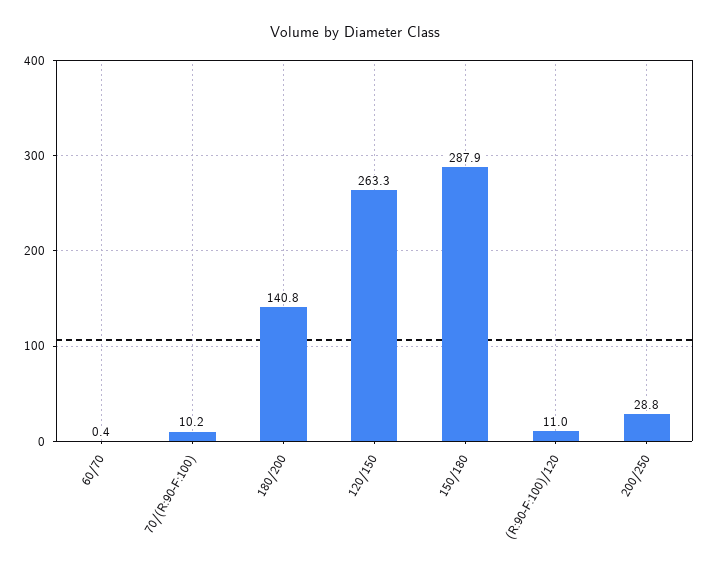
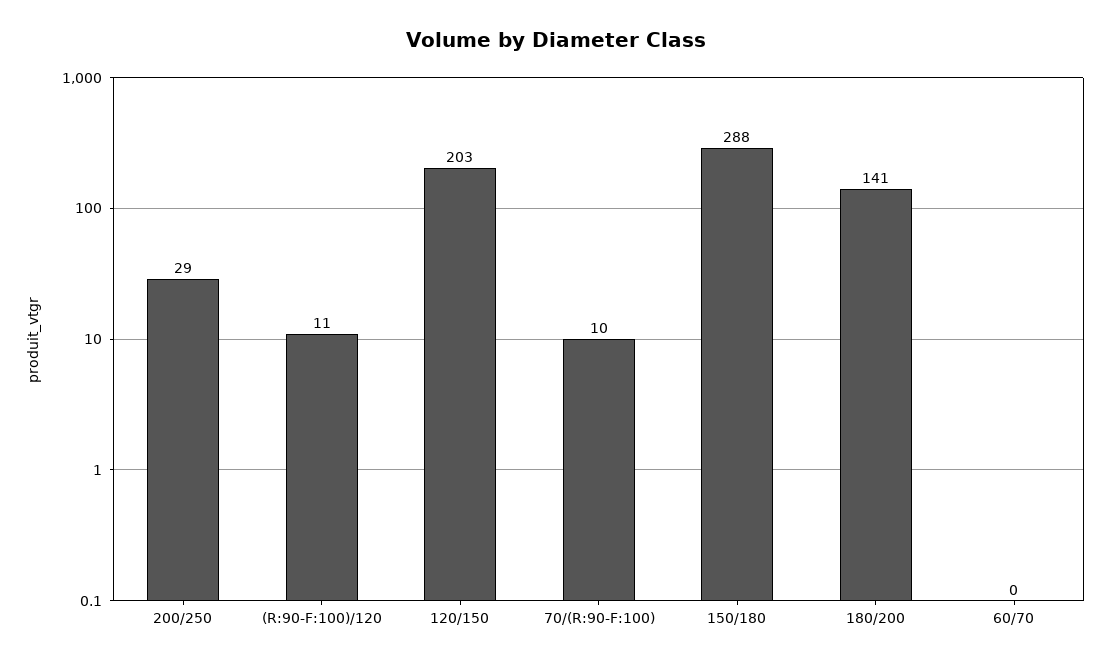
120/150: 263.3 -> 203

